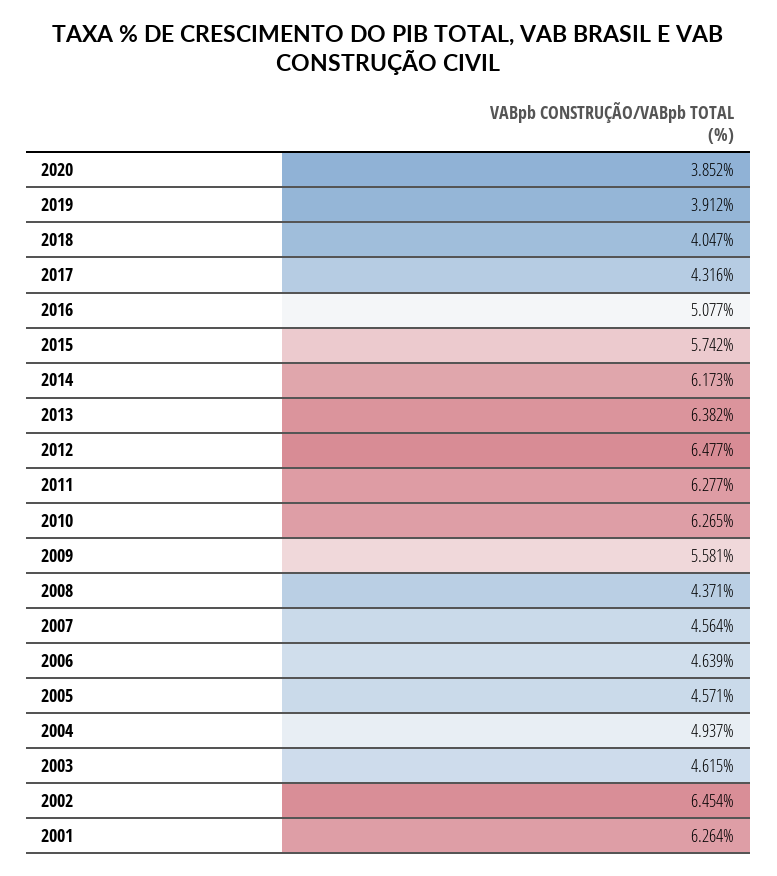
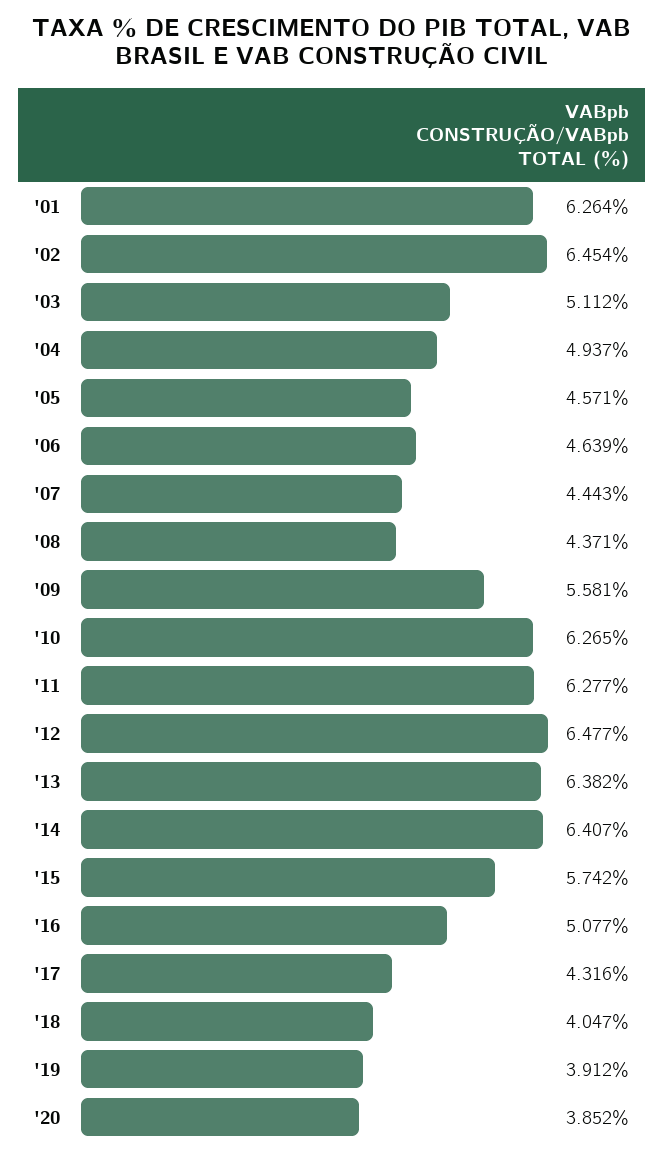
2014: 6.173 -> 6.407
2007: 4.564 -> 4.443
2003: 4.615 -> 5.112

